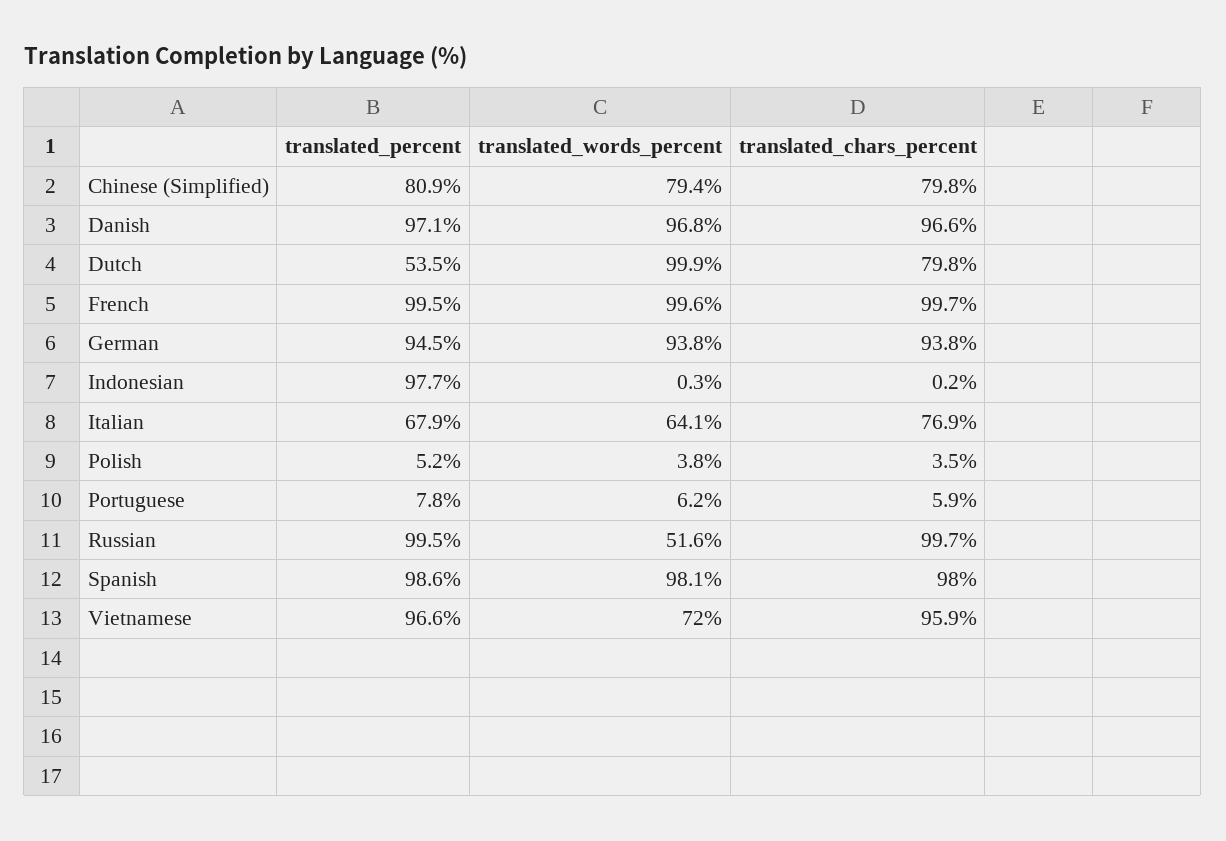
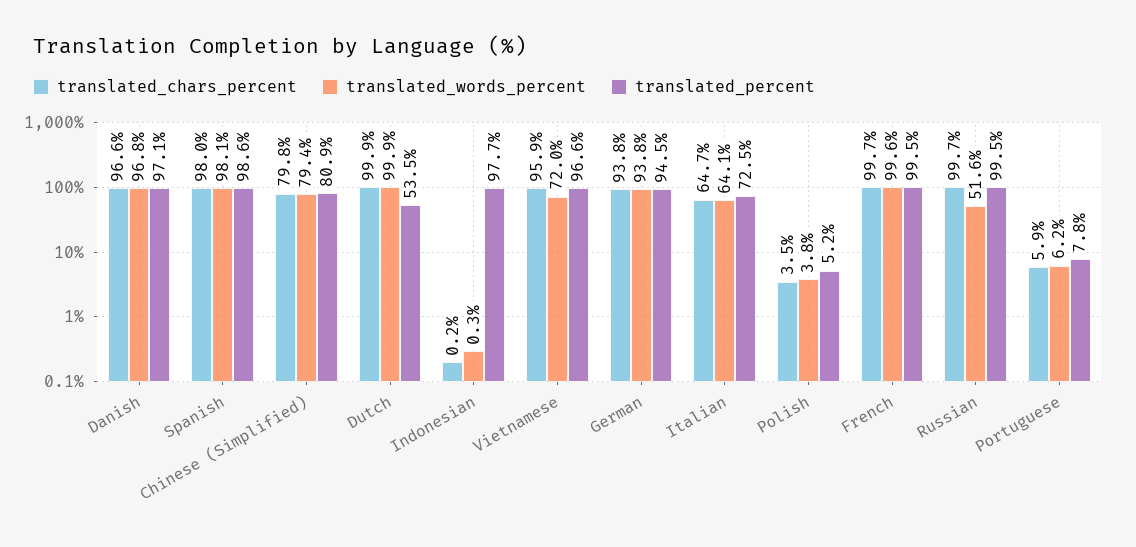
translated_chars_percent, Dutch: 79.8 -> 99.9
translated_percent, Italian: 67.9 -> 72.5
translated_chars_percent, Italian: 76.9 -> 64.7

